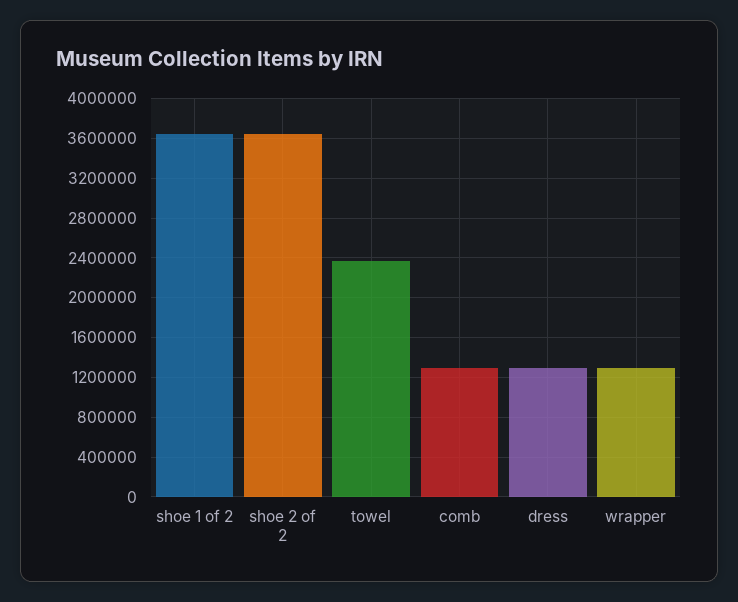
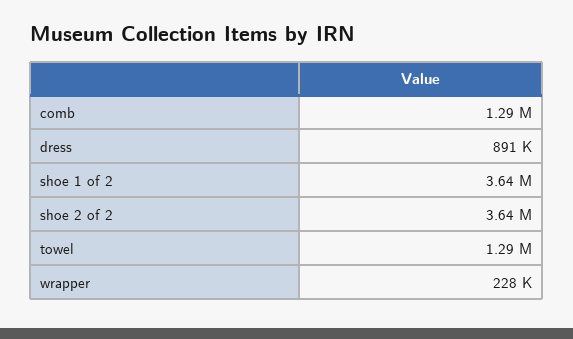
towel: 2400000 -> 1290000
dress: 1300000 -> 891000
wrapper: 1300000 -> 228000

